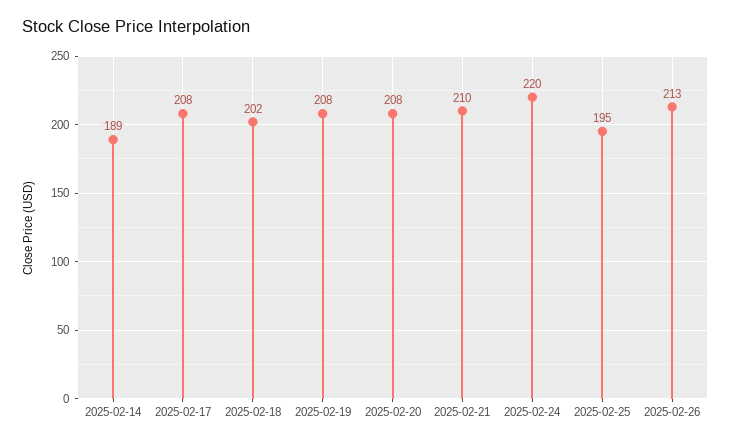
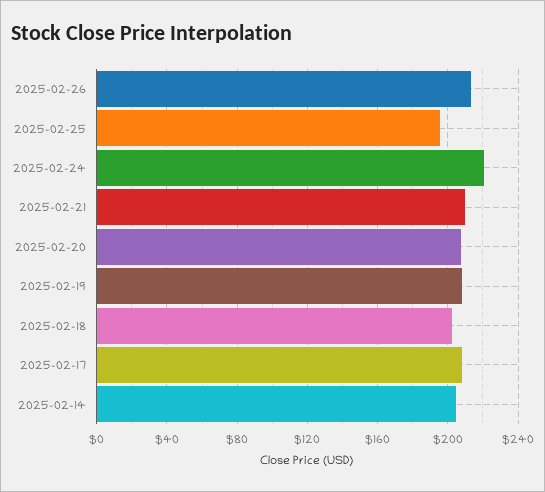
2025-02-14: 189 -> 205

